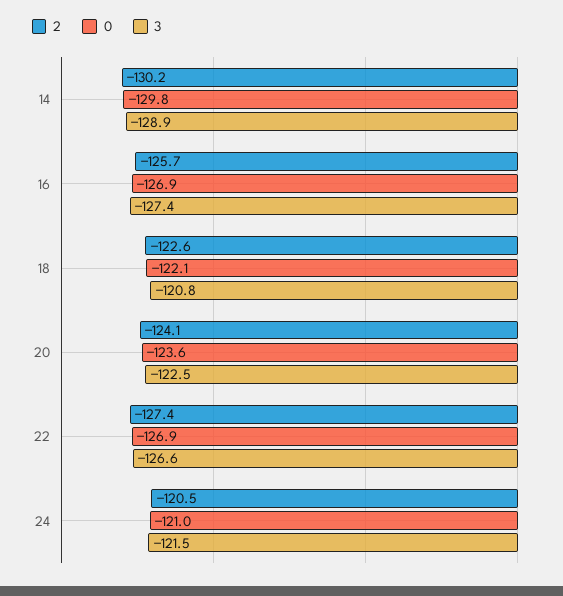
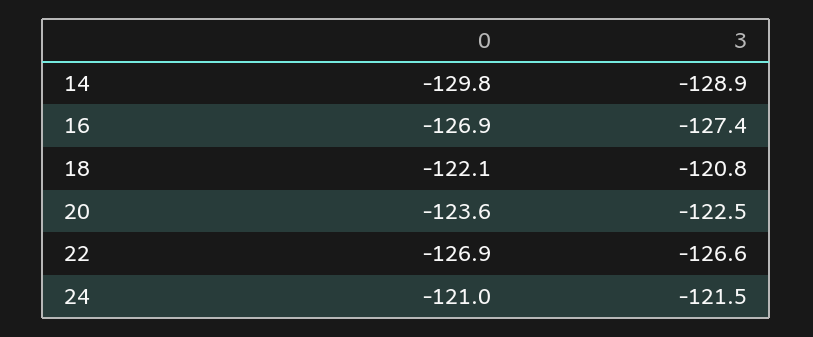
2, 14: -130.2 -> none
2, 16: -125.7 -> none
2, 18: -122.6 -> none
2, 20: -124.1 -> none
2, 22: -127.4 -> none
2, 24: -120.5 -> none

